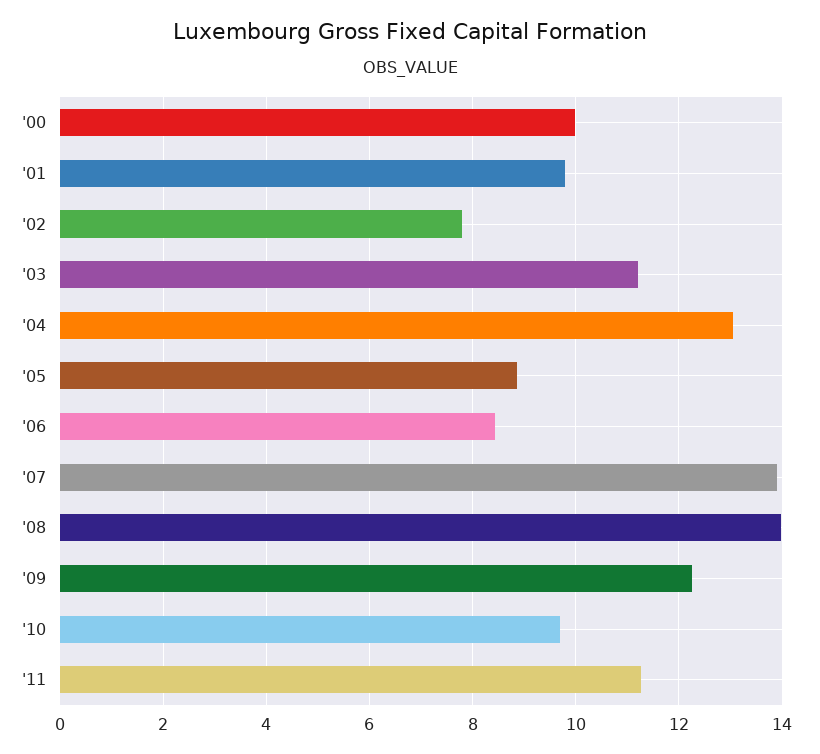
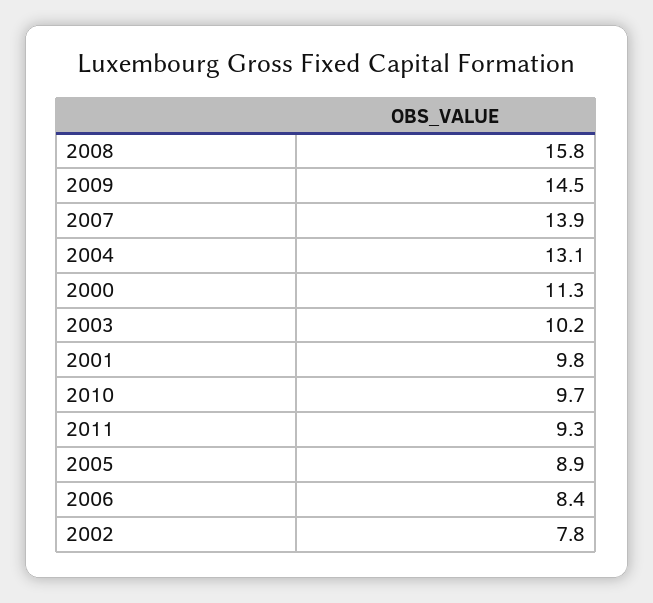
'00: 10 -> 11.3
'03: 11.2 -> 10.2
'08: 14 -> 15.8
'09: 12.2 -> 14.5
'11: 11.2 -> 9.3

